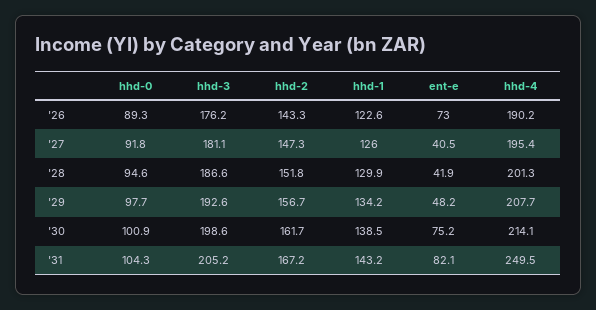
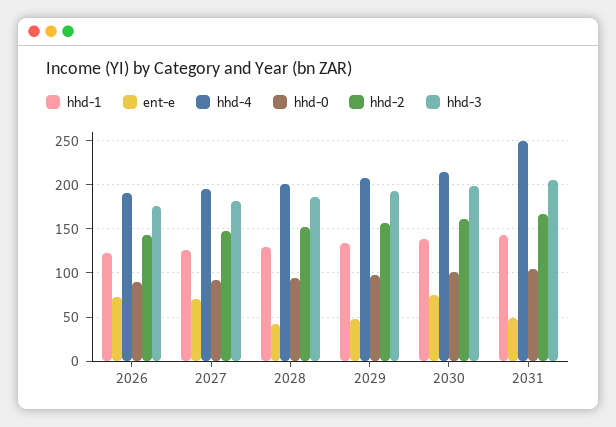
ent-e, '27: 40.5 -> 70
ent-e, '31: 82.1 -> 50

